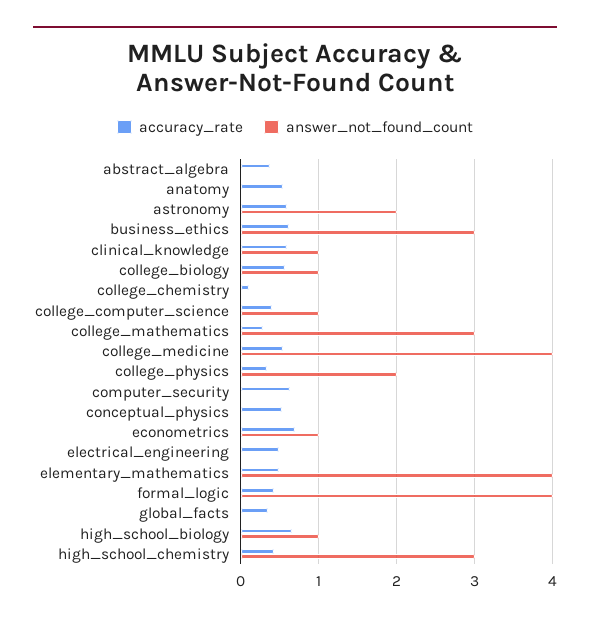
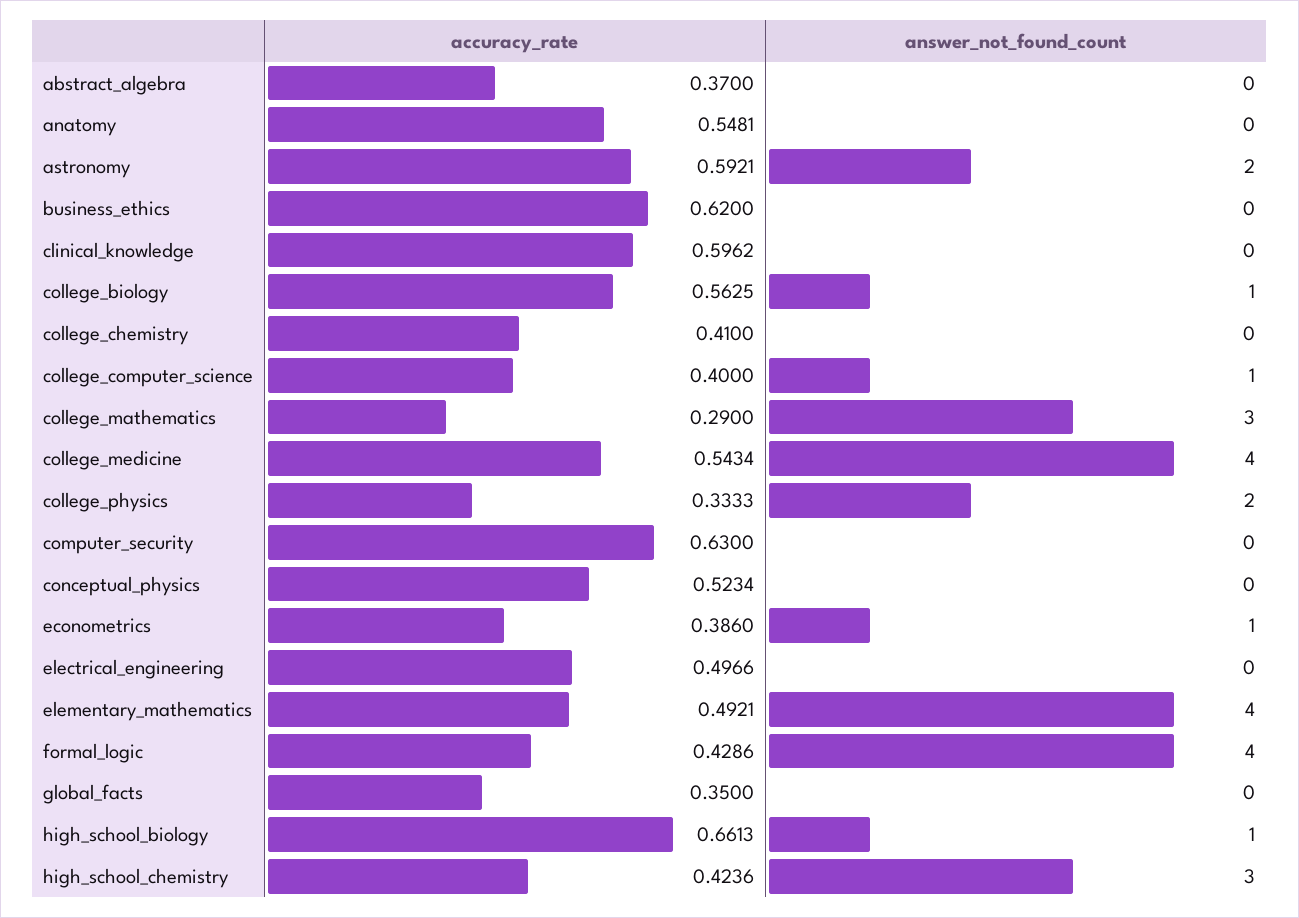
answer_not_found_count, business_ethics: 3 -> 0
answer_not_found_count, clinical_knowledge: 1 -> 0
accuracy_rate, college_chemistry: 0.1 -> 0.41
accuracy_rate, econometrics: 0.7 -> 0.386

